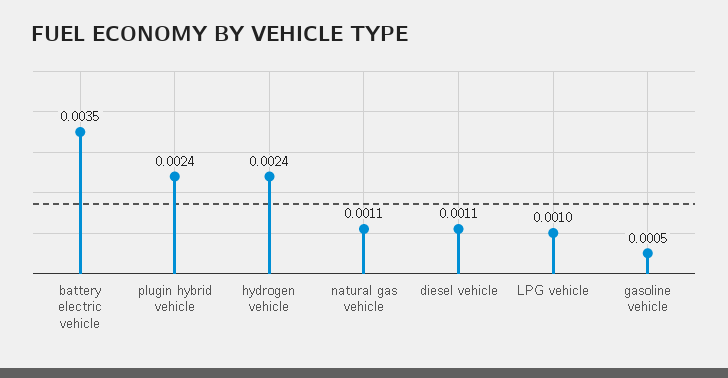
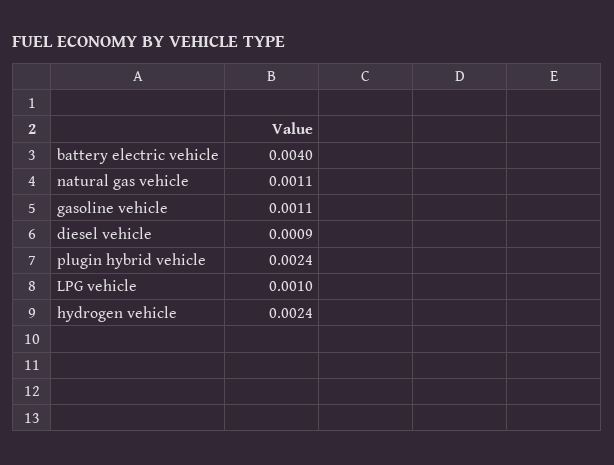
battery electric vehicle: 0.0035 -> 0.004
diesel vehicle: 0.0011 -> 0.0009
gasoline vehicle: 0.0005 -> 0.0011

